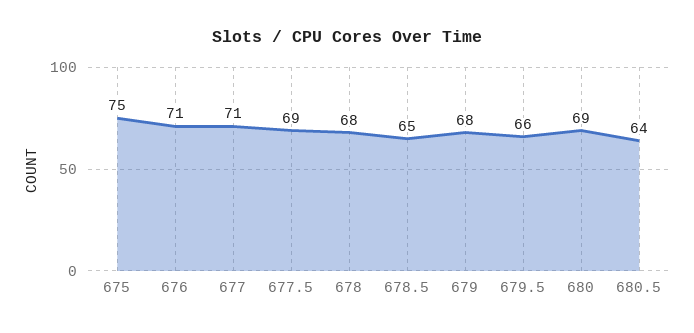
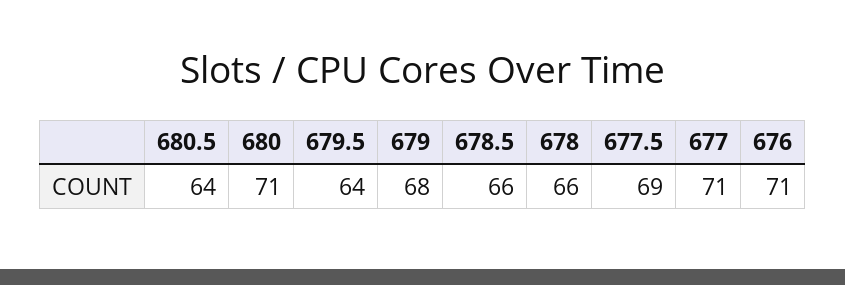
675: 75 -> none
678: 68 -> 66
678.5: 65 -> 66
679.5: 66 -> 64
680: 69 -> 71

